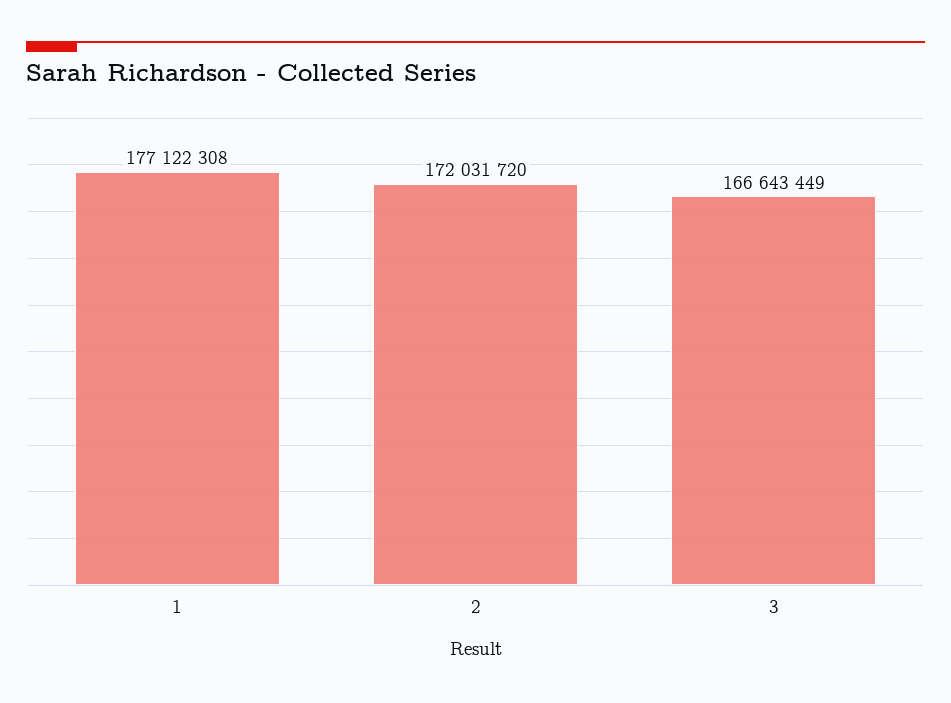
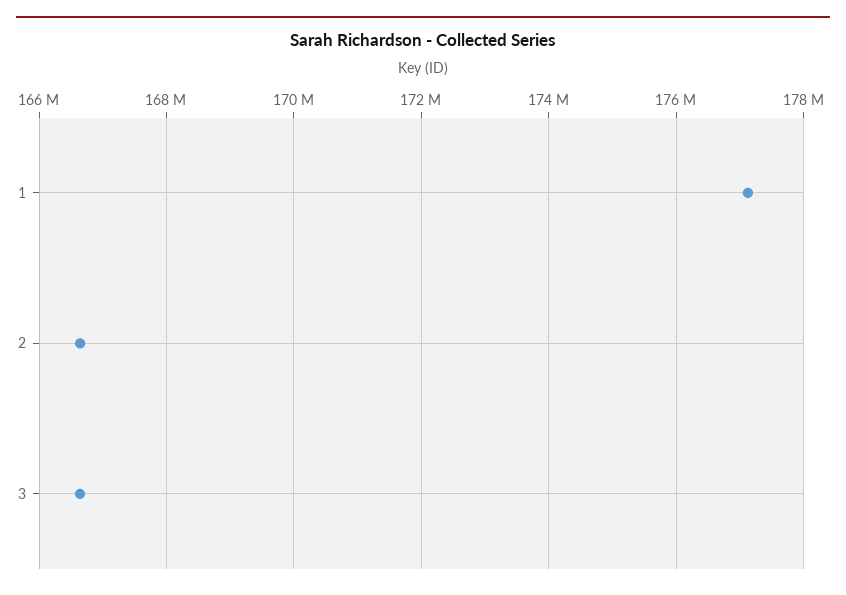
2: 172031720 -> 166600000

